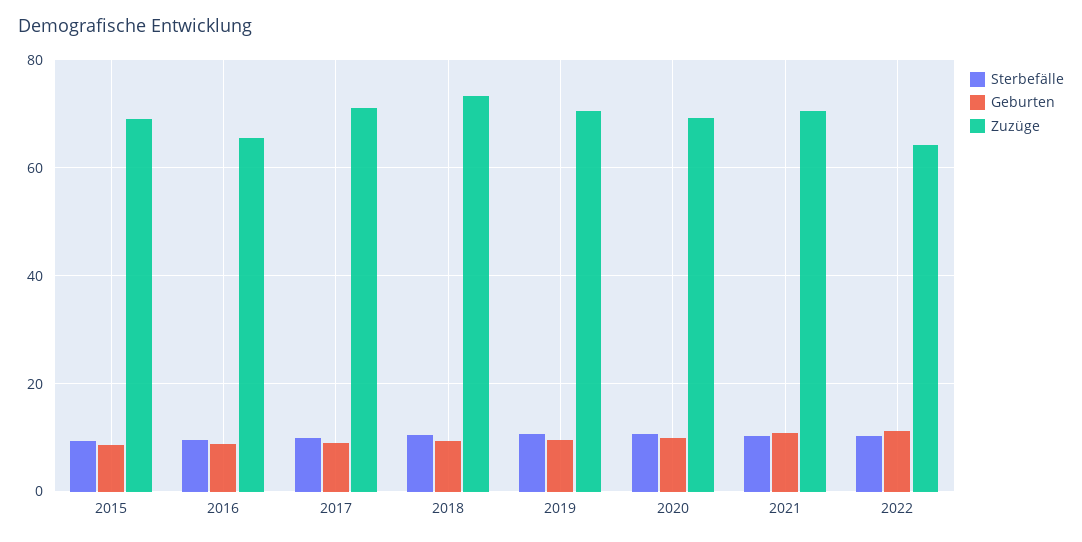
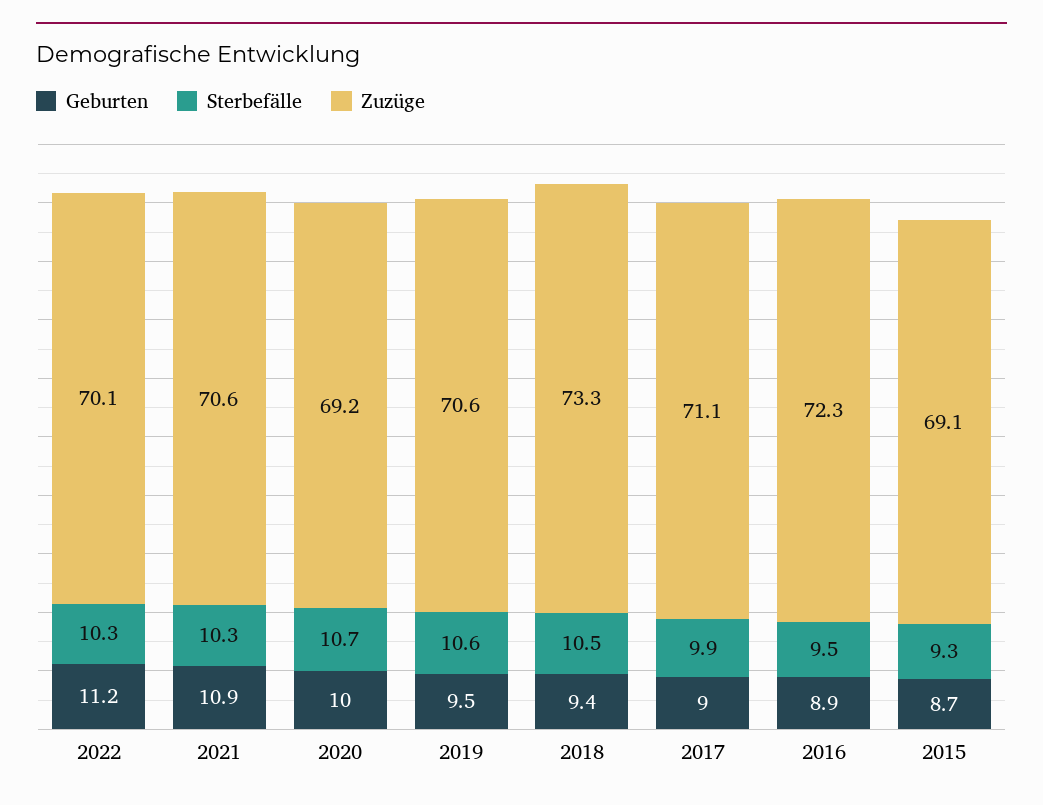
Zuzüge, 2016: 66 -> 72.3
Zuzüge, 2022: 64 -> 70.1

